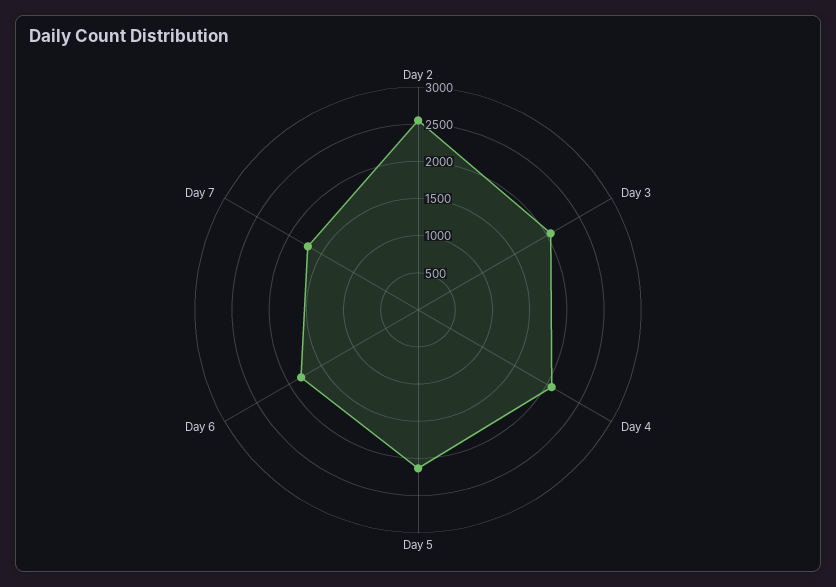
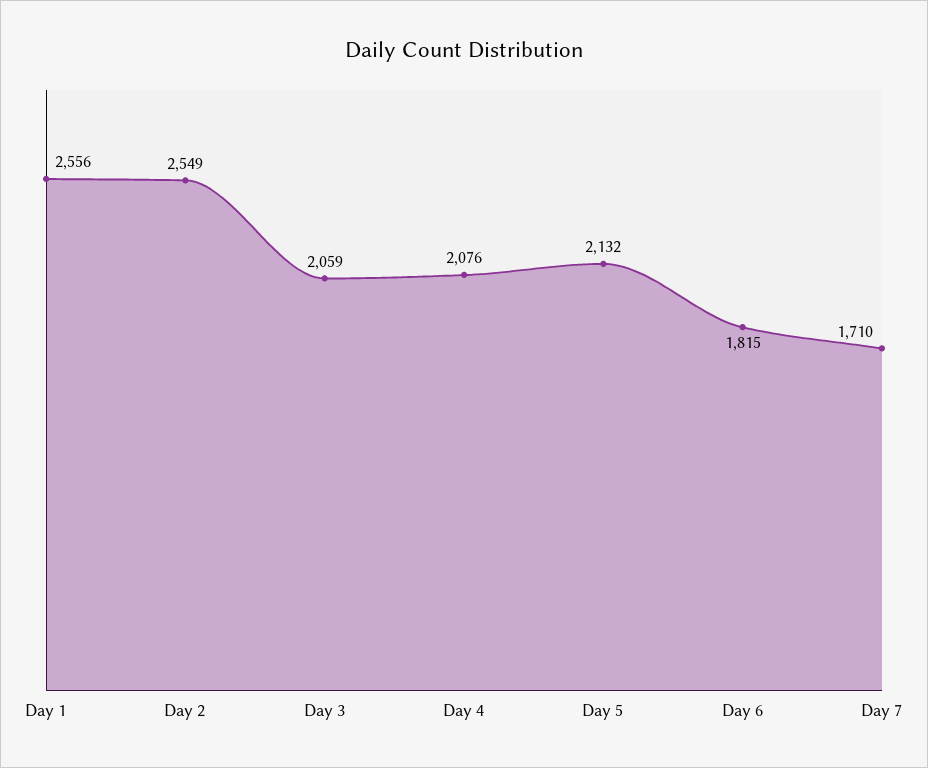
Day 1: none -> 2556

